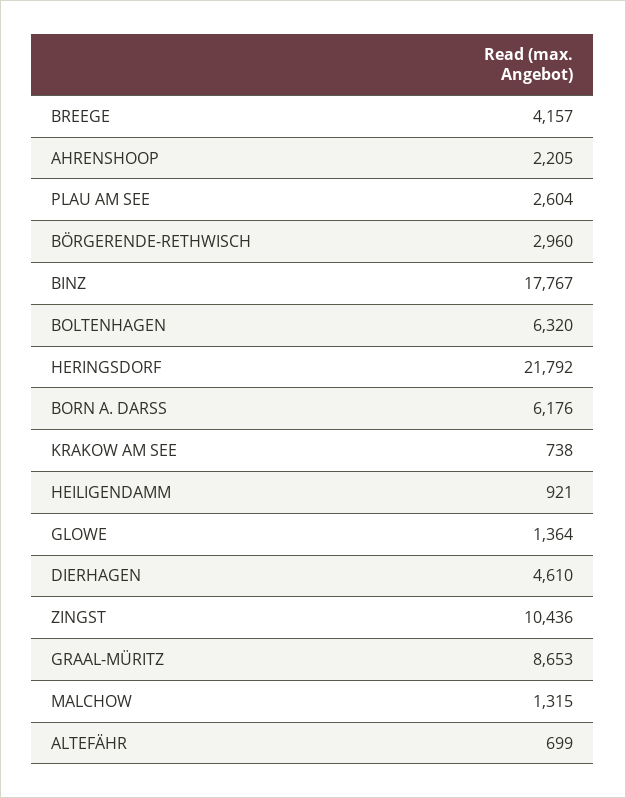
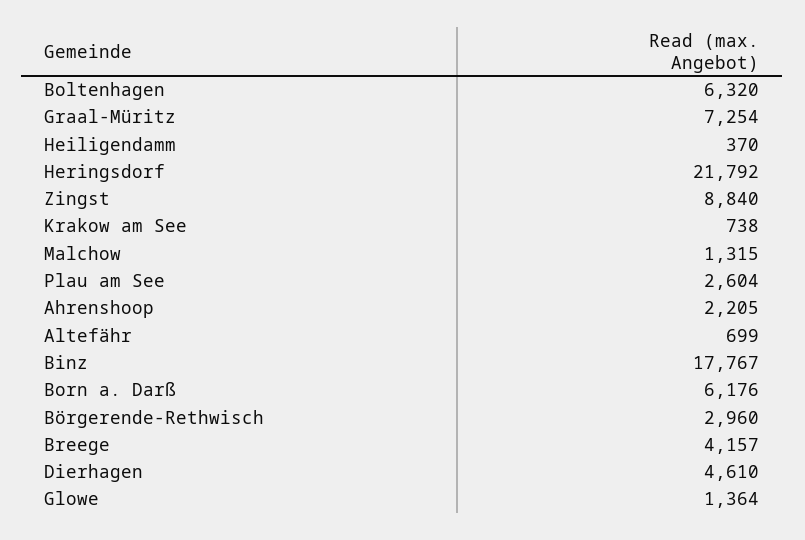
HEILIGENDAMM: 921 -> 370
ZINGST: 10436 -> 8840
GRAAL-MÜRITZ: 8653 -> 7254

